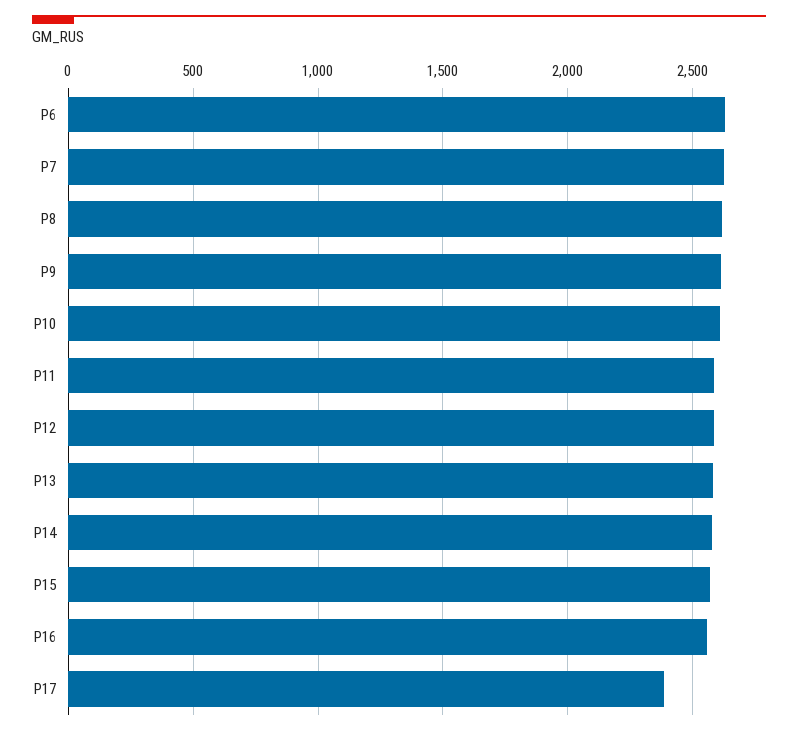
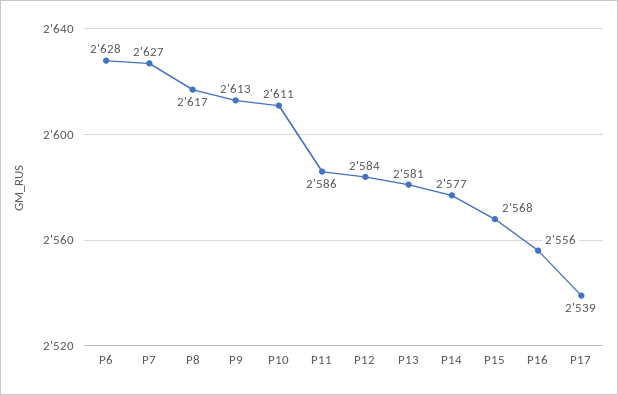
P17: 2400 -> 2539

